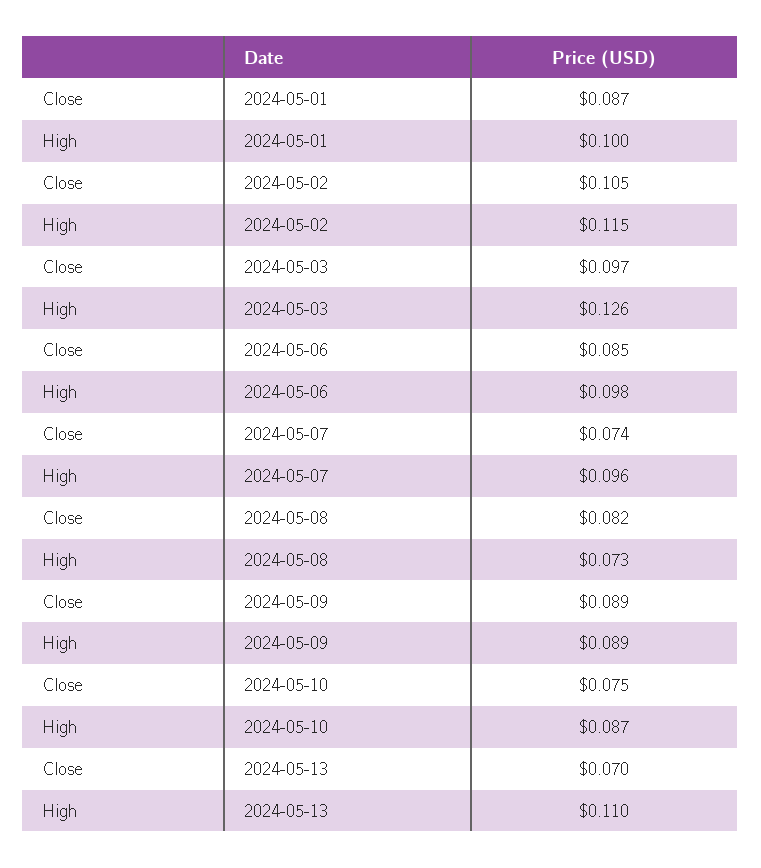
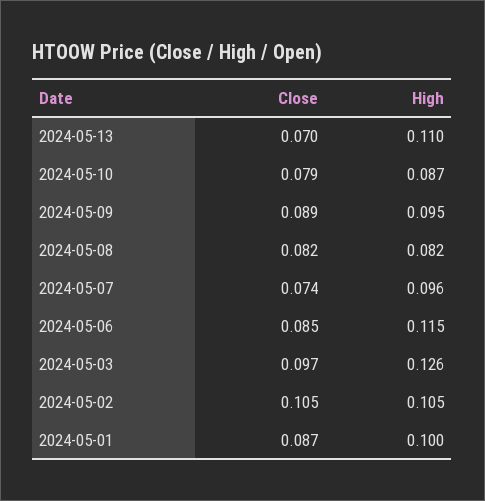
High, 2024-05-02: 0.115 -> 0.105
High, 2024-05-06: 0.098 -> 0.115
High, 2024-05-08: 0.073 -> 0.082
High, 2024-05-09: 0.089 -> 0.095
Close, 2024-05-10: 0.075 -> 0.079

